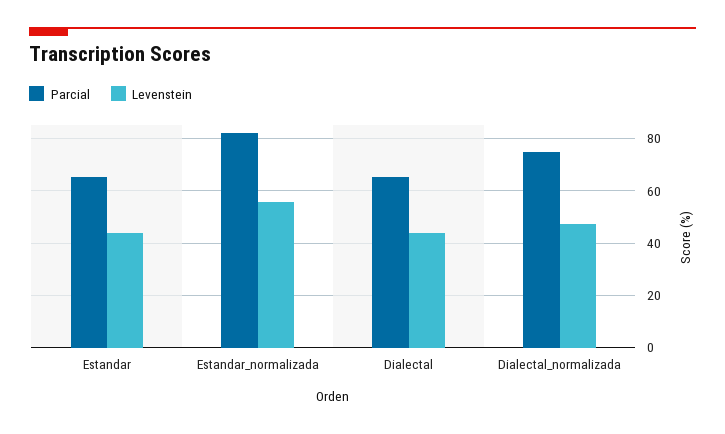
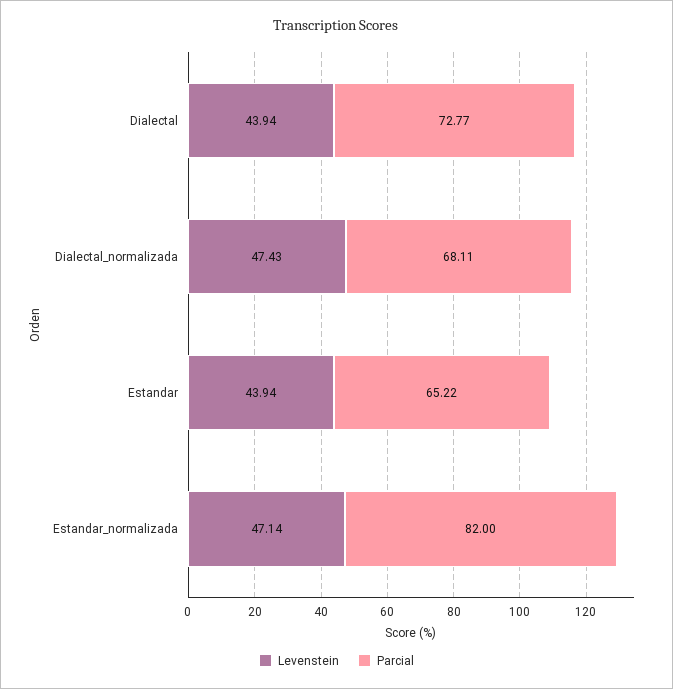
Levenstein, Estandar_normalizada: 55 -> 47.14
Parcial, Dialectal: 65 -> 72.77
Parcial, Dialectal_normalizada: 75 -> 68.11

